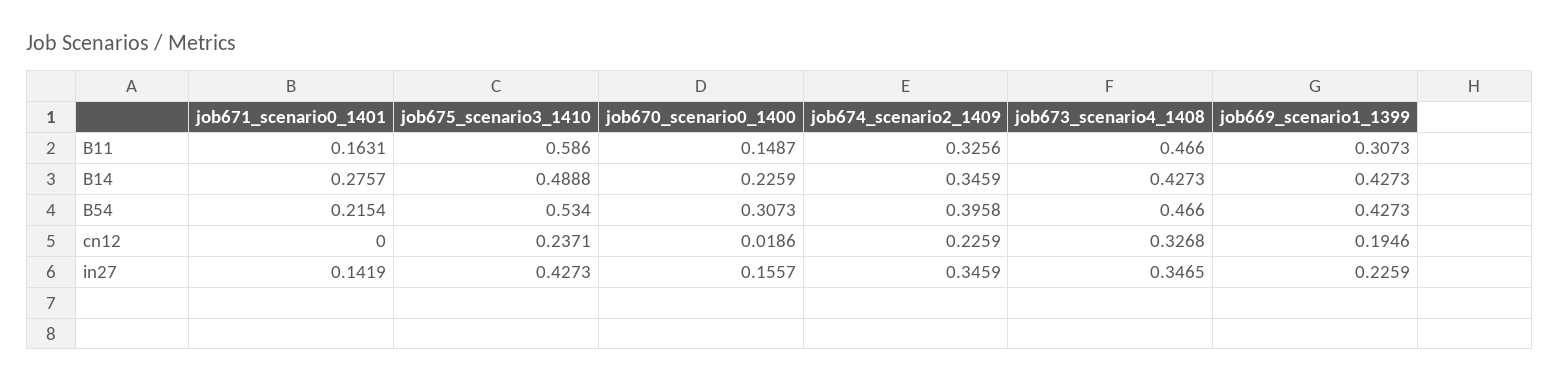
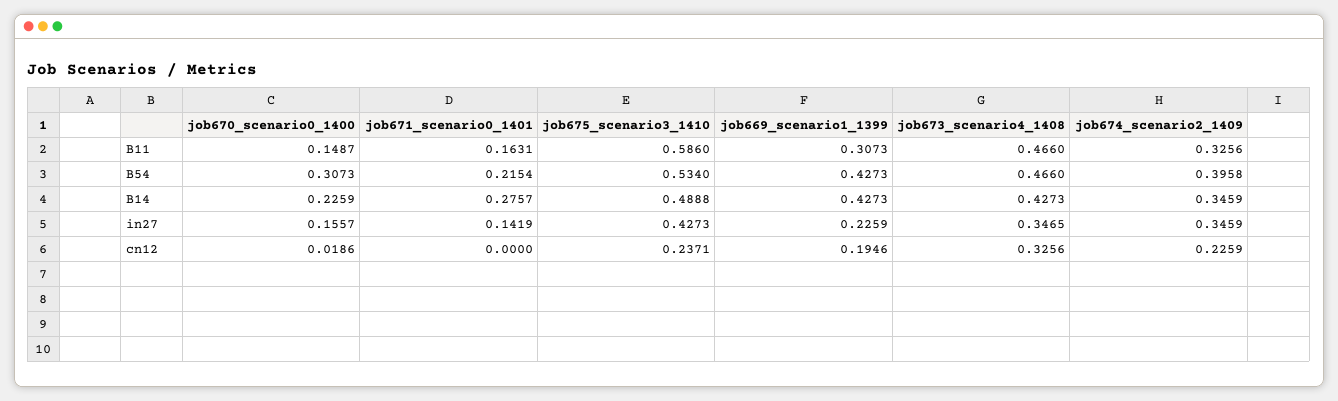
job673_scenario4_1408, cn12: 0.3268 -> 0.3256

